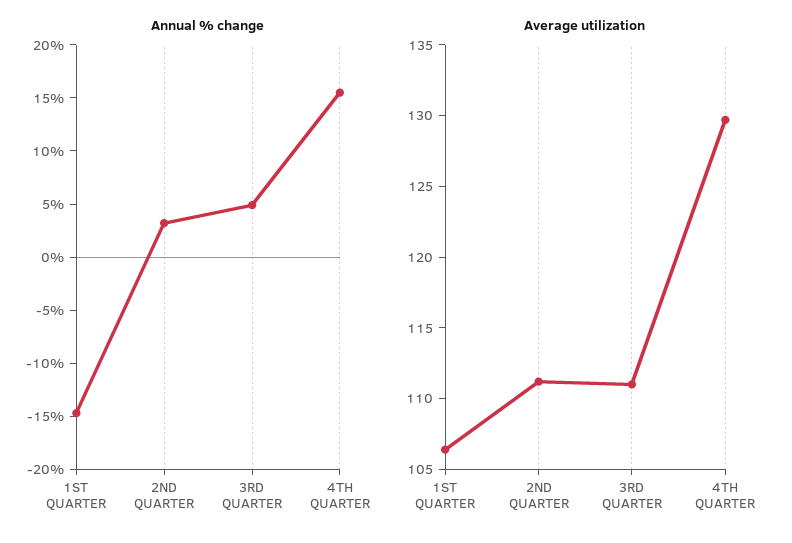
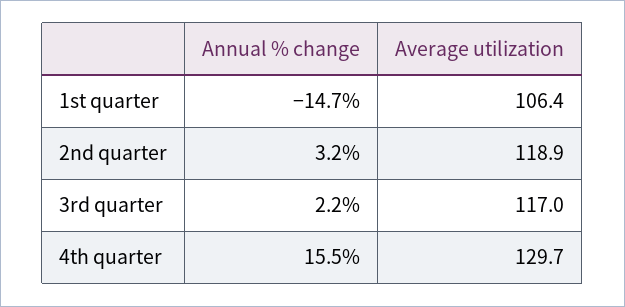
Annual % change, 3RD QUARTER: 5 -> 2.2
Average utilization, 2ND QUARTER: 111 -> 118.9
Average utilization, 3RD QUARTER: 111 -> 117

